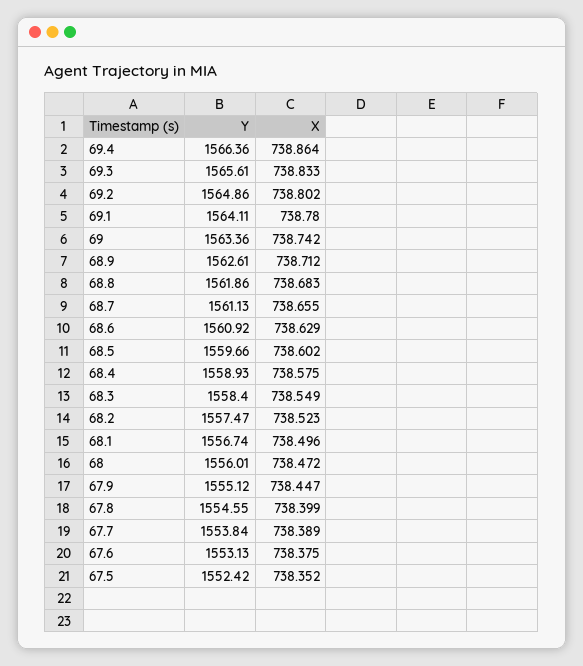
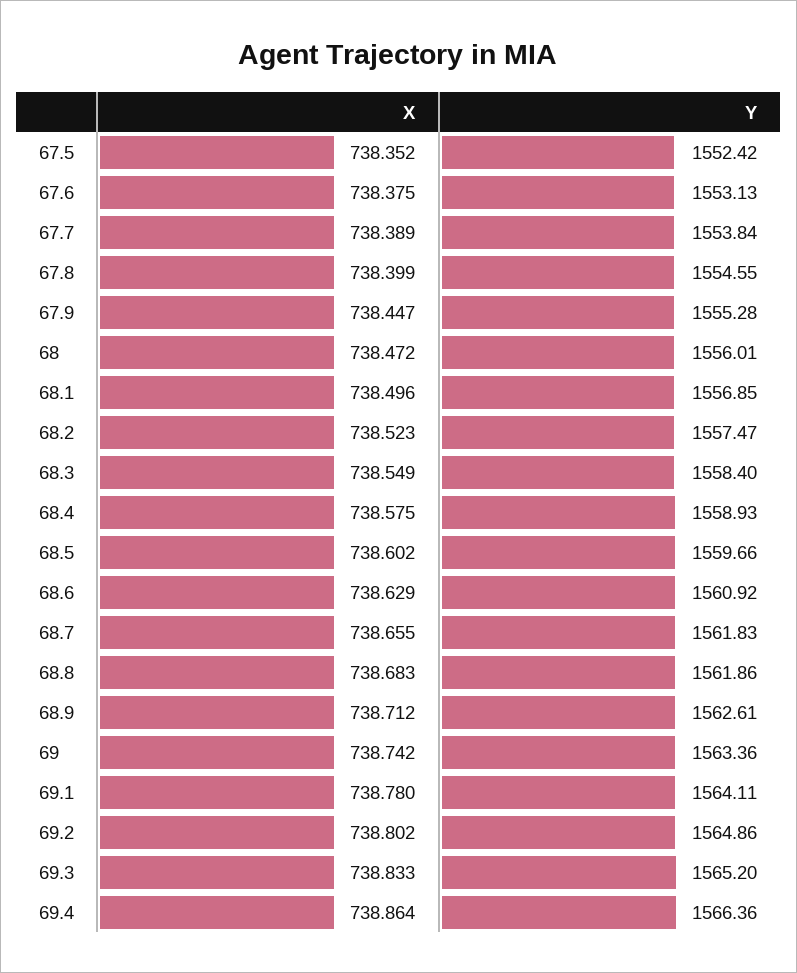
Y, 69.3: 1565.61 -> 1565.2
Y, 68.7: 1561.13 -> 1561.83
Y, 68.1: 1556.74 -> 1556.85
Y, 67.9: 1555.12 -> 1555.28

